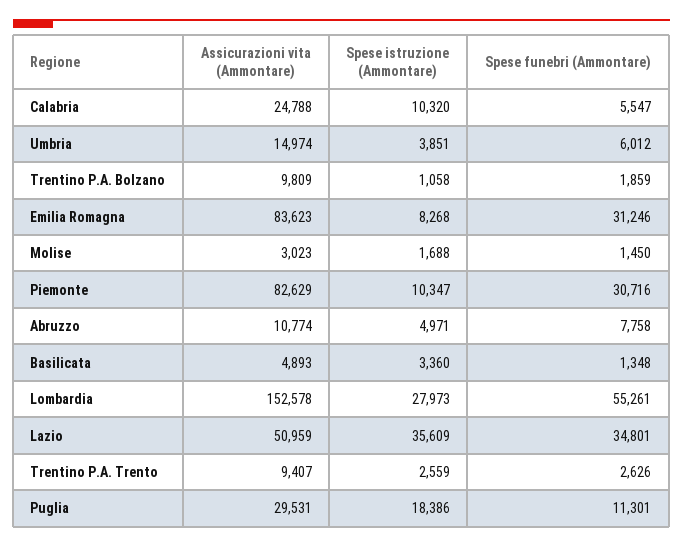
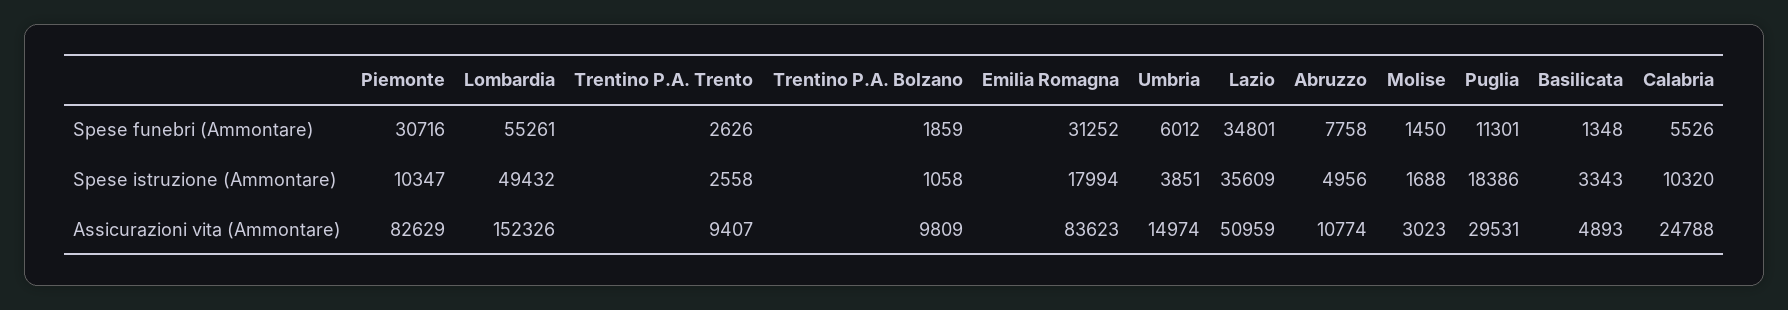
Spese funebri (Ammontare), Calabria: 5547 -> 5526
Spese istruzione (Ammontare), Emilia Romagna: 8268 -> 17994
Spese funebri (Ammontare), Emilia Romagna: 31246 -> 31252
Spese istruzione (Ammontare), Abruzzo: 4971 -> 4956
Spese istruzione (Ammontare), Basilicata: 3360 -> 3343
Assicurazioni vita (Ammontare), Lombardia: 152578 -> 152326
Spese istruzione (Ammontare), Lombardia: 27973 -> 49432
Spese istruzione (Ammontare), Trentino P.A. Trento: 2559 -> 2558

